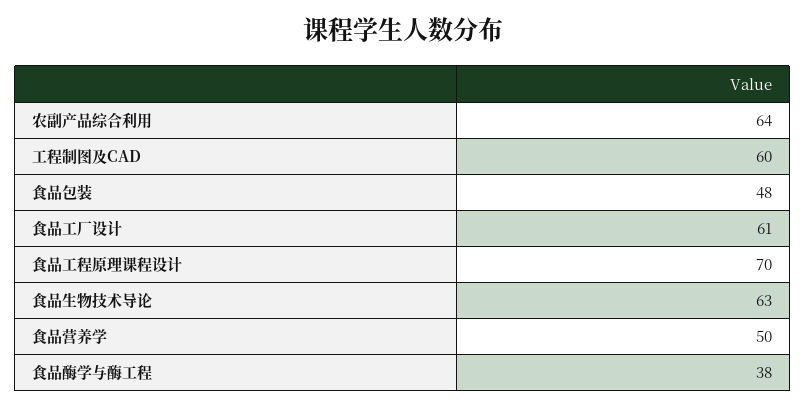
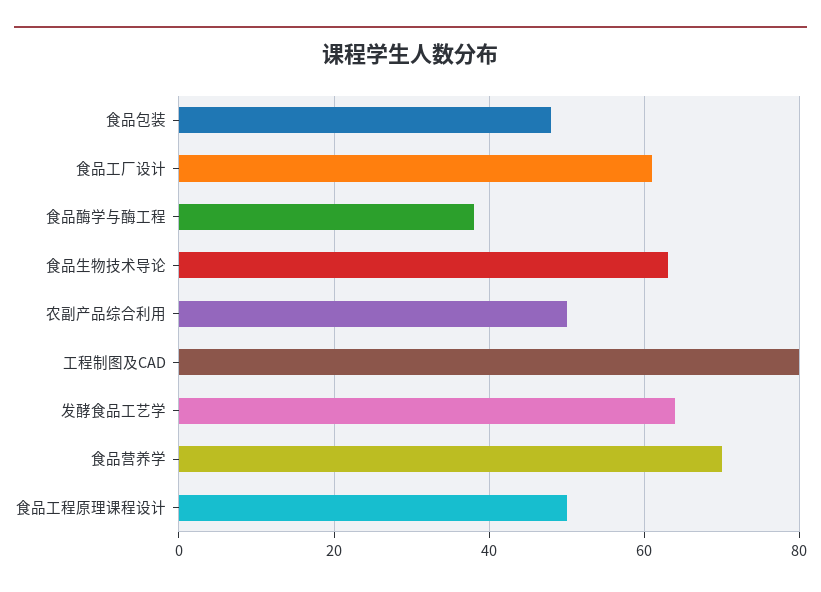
农副产品综合利用: 64 -> 50
工程制图及CAD: 60 -> 80
食品工程原理课程设计: 70 -> 50
食品营养学: 50 -> 70
发酵食品工艺学: none -> 65

